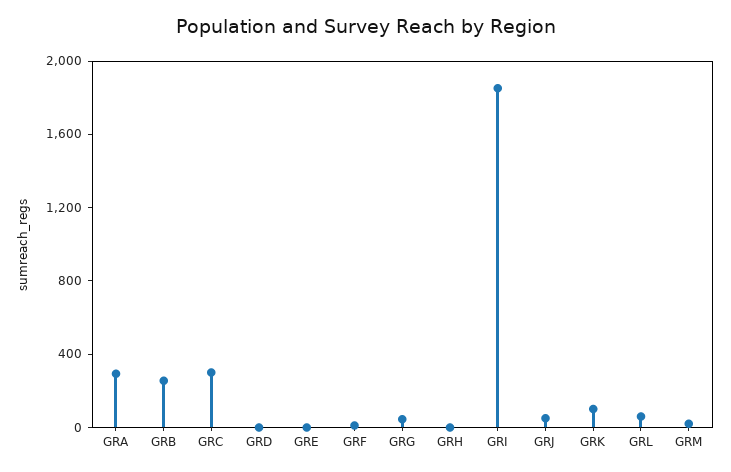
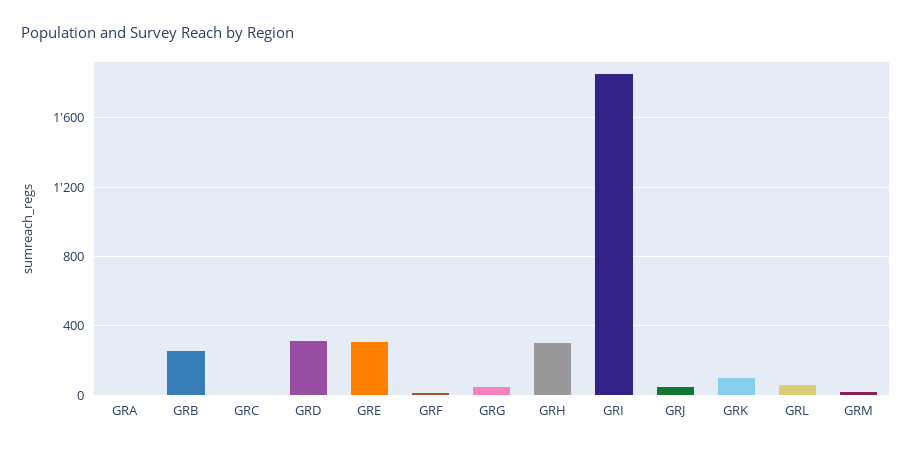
GRA: 300 -> 0
GRC: 300 -> 0
GRD: 0 -> 300
GRE: 0 -> 300
GRH: 0 -> 300

